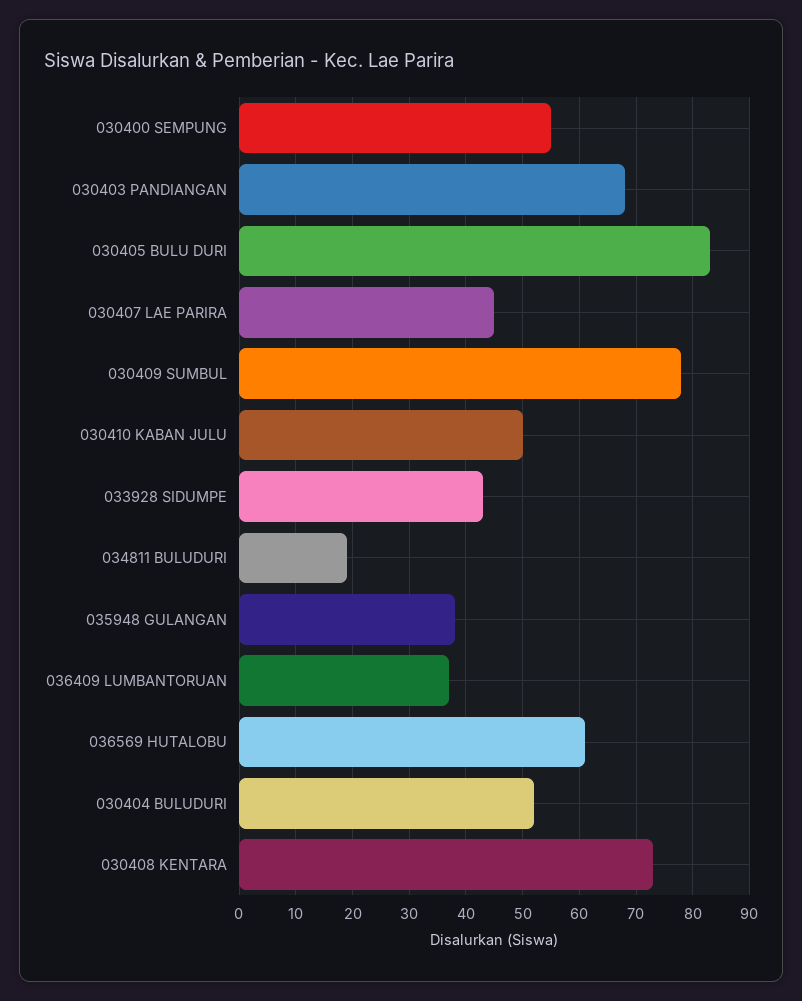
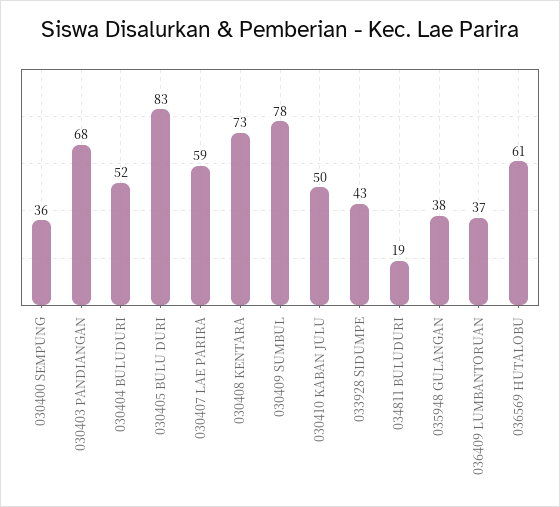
030400 SEMPUNG: 55 -> 36
030407 LAE PARIRA: 45 -> 59

